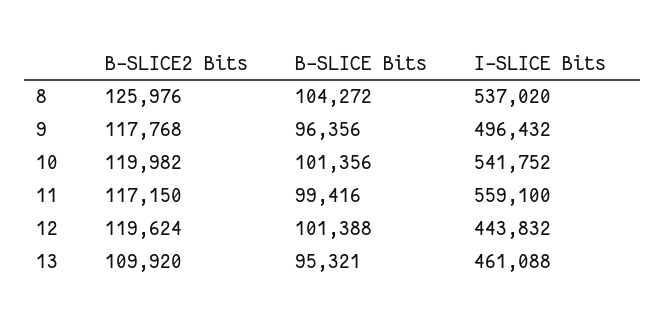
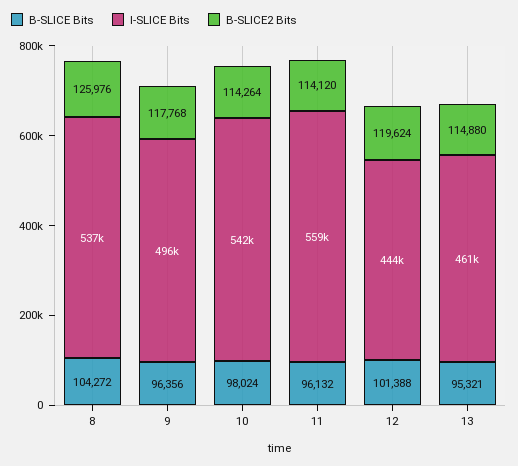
B-SLICE2 Bits, 10: 119982 -> 114264
B-SLICE Bits, 10: 101356 -> 98024
B-SLICE2 Bits, 11: 117150 -> 114120
B-SLICE Bits, 11: 99416 -> 96132
B-SLICE2 Bits, 13: 109920 -> 114880

